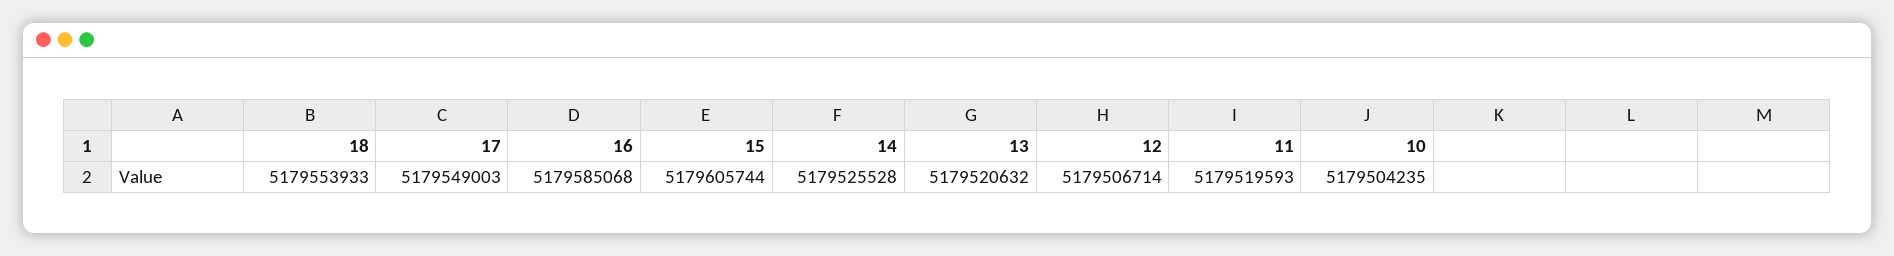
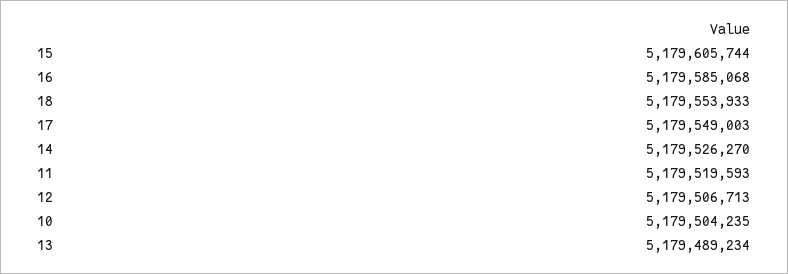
14: 5179525528 -> 5179526270
13: 5179520632 -> 5179489234
12: 5179506714 -> 5179506713

